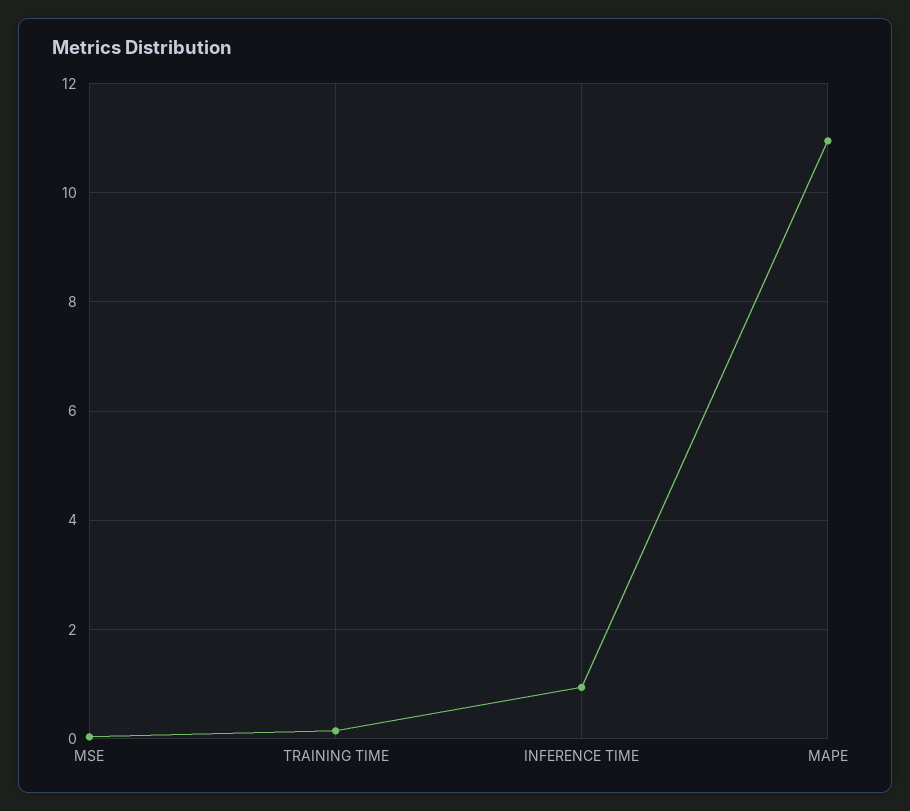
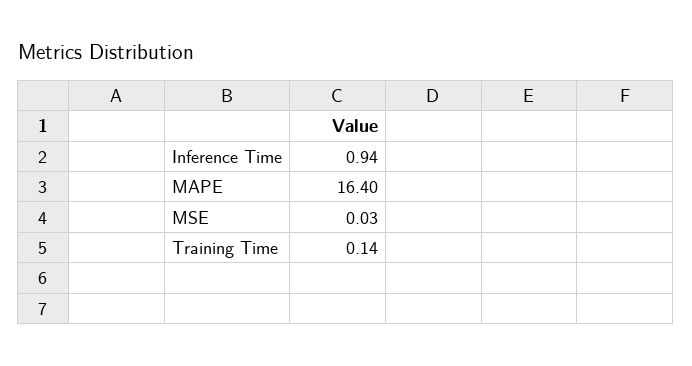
MAPE: 11 -> 16.4

